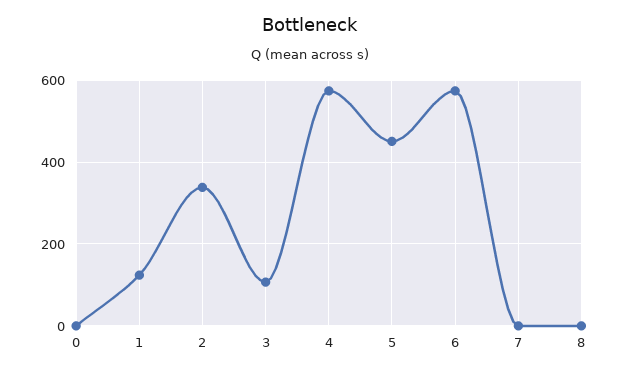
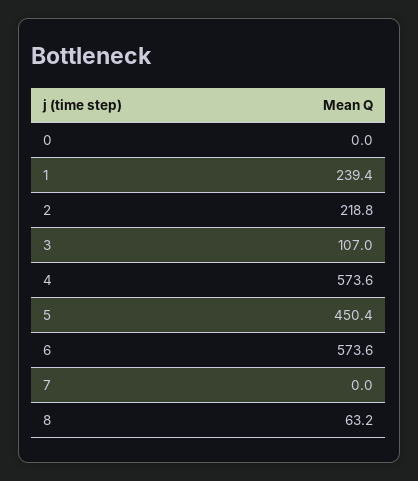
1: 120 -> 239.4
2: 340 -> 218.8
8: 0 -> 63.2

